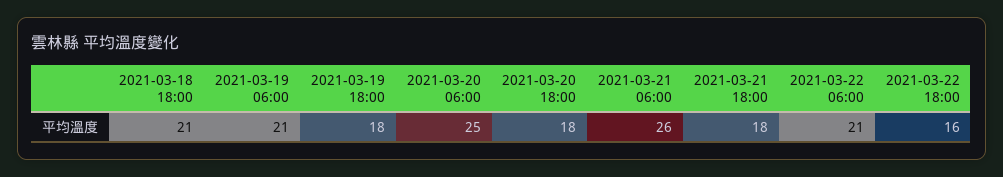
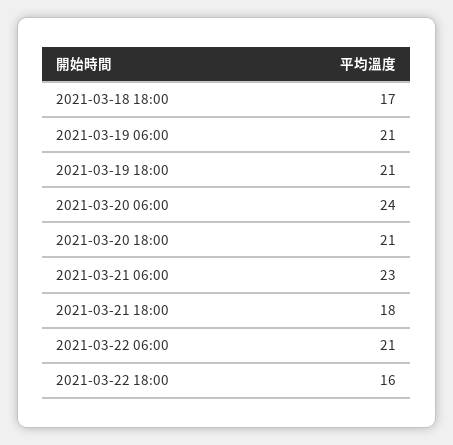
2021-03-18 18:00: 21 -> 17
2021-03-19 18:00: 18 -> 21
2021-03-20 06:00: 25 -> 24
2021-03-20 18:00: 18 -> 21
2021-03-21 06:00: 26 -> 23

